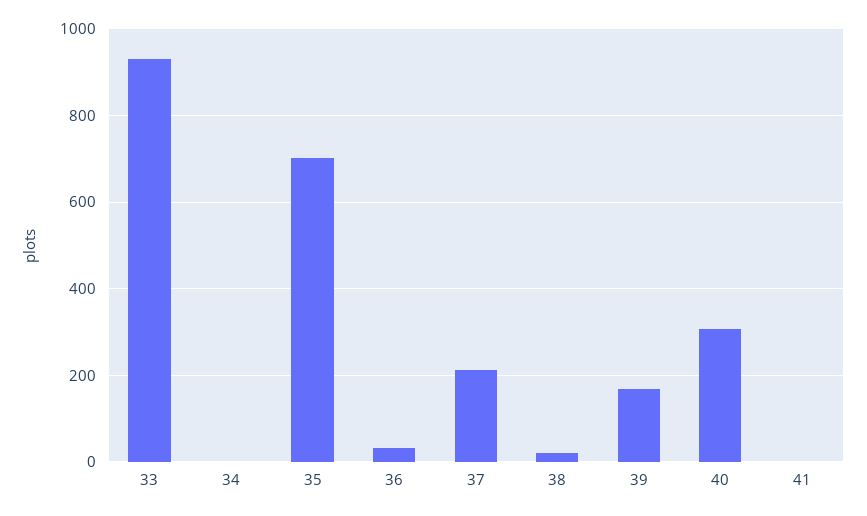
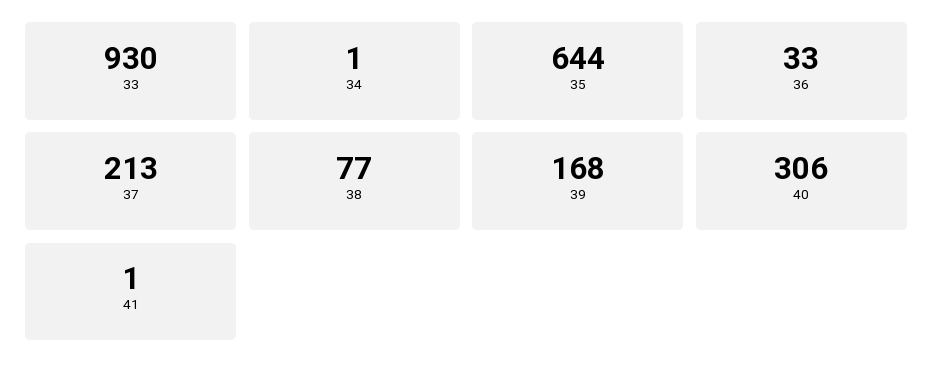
35: 700 -> 644
38: 20 -> 77

